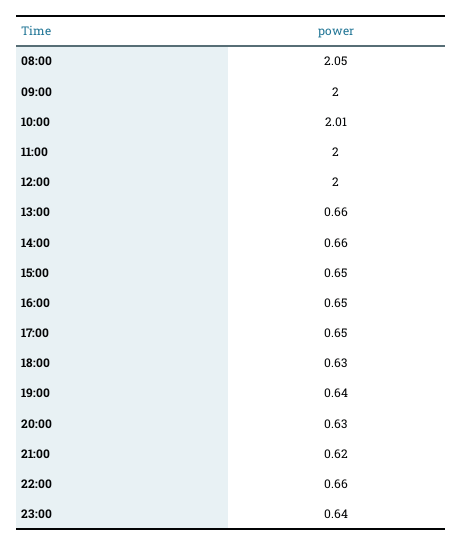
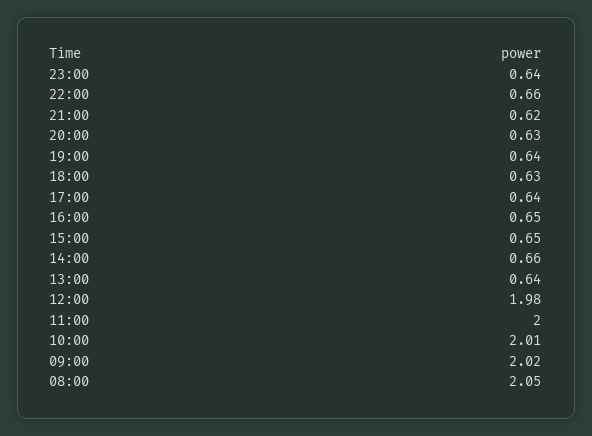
09:00: 2 -> 2.02
12:00: 2 -> 1.98
13:00: 0.66 -> 0.64
17:00: 0.65 -> 0.64

